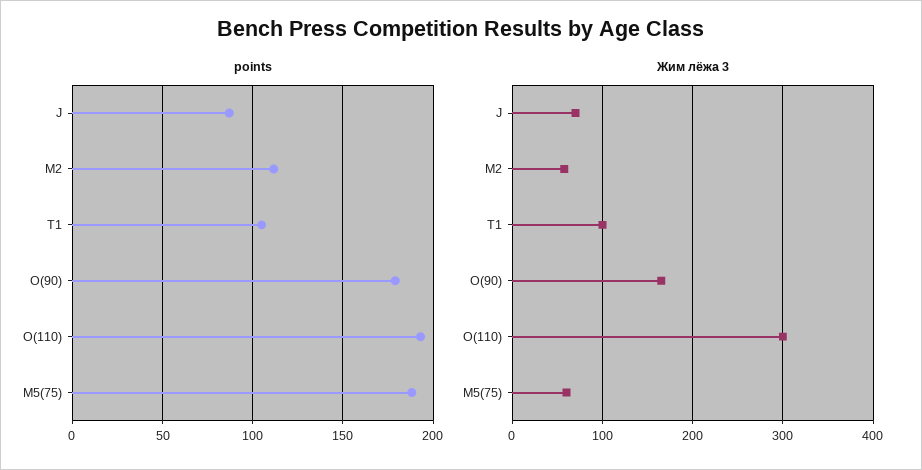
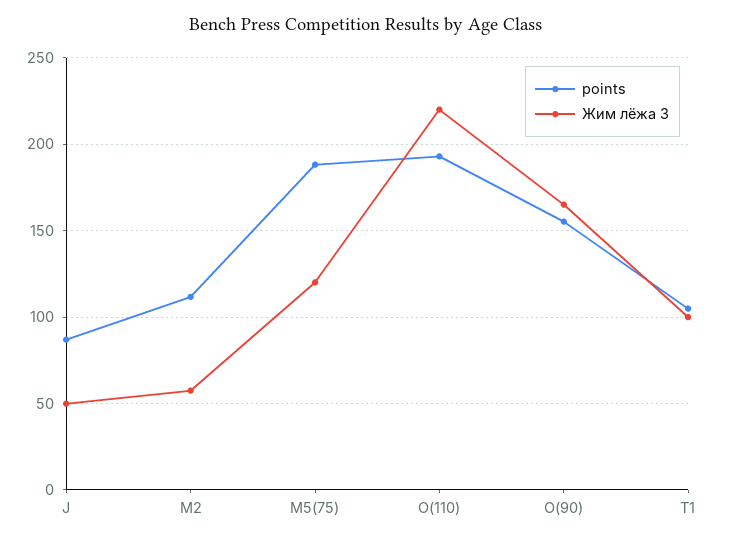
points, O(90): 180 -> 155
Жим лёжа 3, J: 70 -> 50
Жим лёжа 3, O(110): 300 -> 220
Жим лёжа 3, M5(75): 60 -> 120

